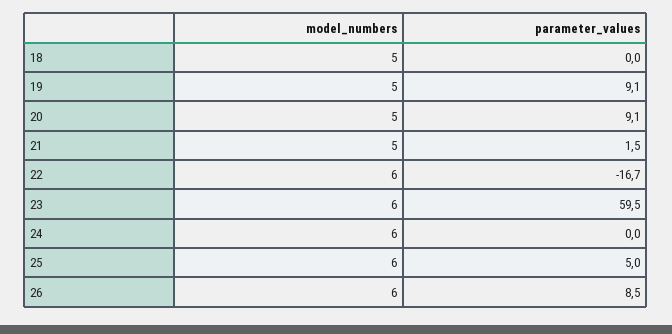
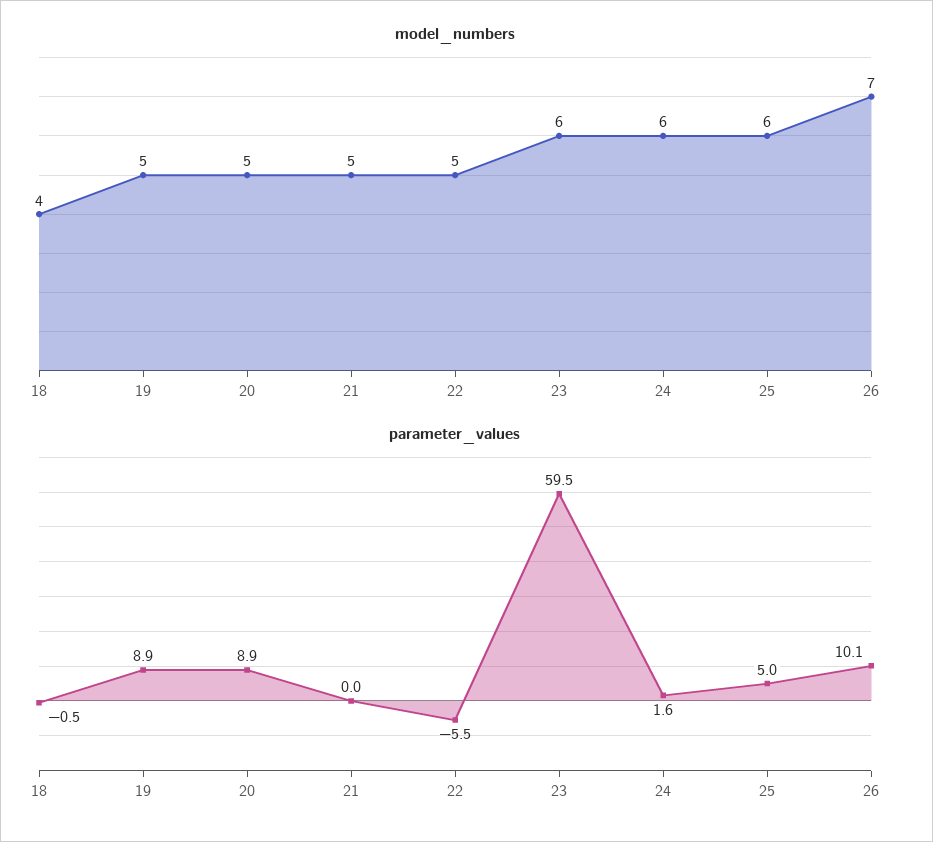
model_numbers, 18: 5 -> 4
parameter_values, 18: 0 -> -0.5
parameter_values, 19: 9.1 -> 8.9
parameter_values, 20: 9.1 -> 8.9
parameter_values, 21: 1.5 -> 0
model_numbers, 22: 6 -> 5
parameter_values, 22: -16.7 -> -5.5
parameter_values, 24: 0 -> 1.6
model_numbers, 26: 6 -> 7
parameter_values, 26: 8.5 -> 10.1

